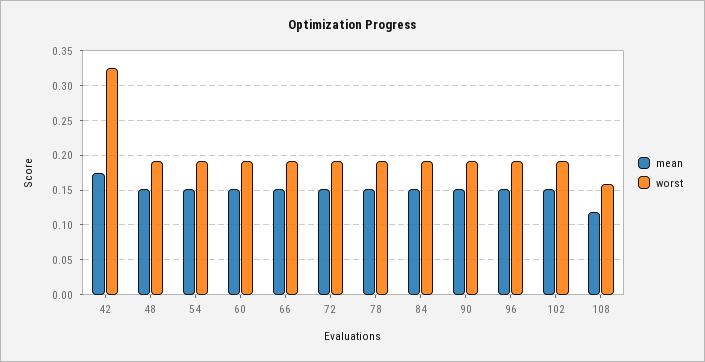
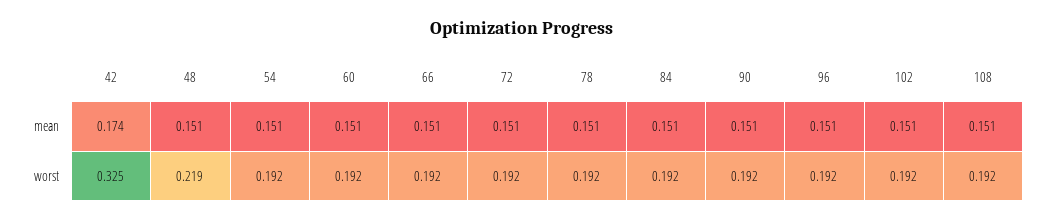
worst, 48: 0.19 -> 0.219
mean, 108: 0.12 -> 0.151
worst, 108: 0.16 -> 0.192

